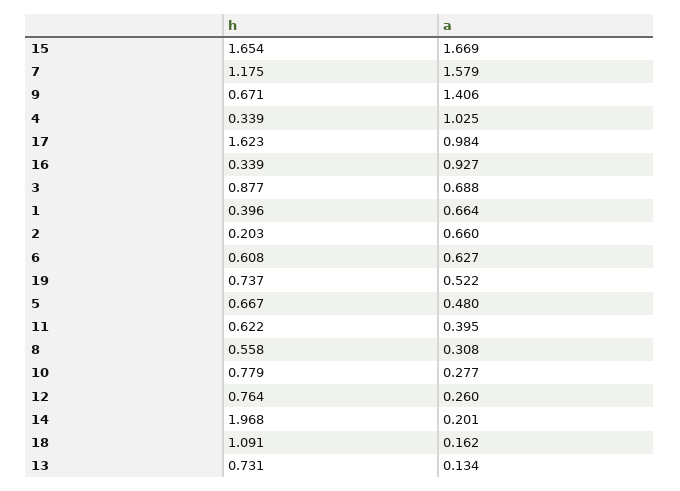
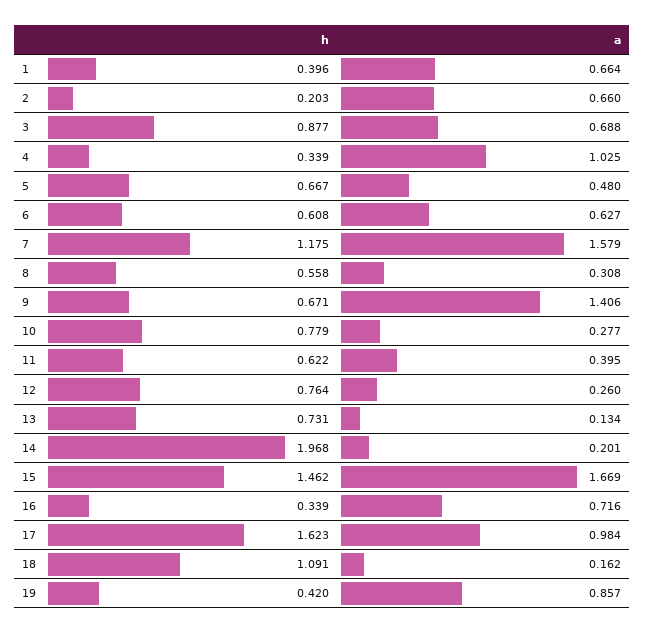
h, 15: 1.654 -> 1.462
a, 16: 0.927 -> 0.716
h, 19: 0.737 -> 0.42
a, 19: 0.522 -> 0.857

